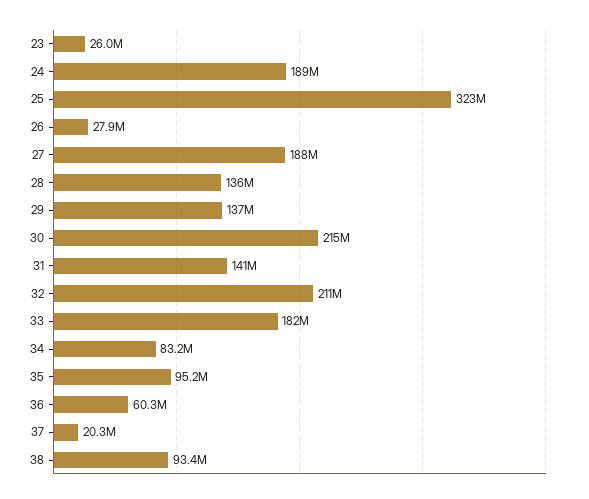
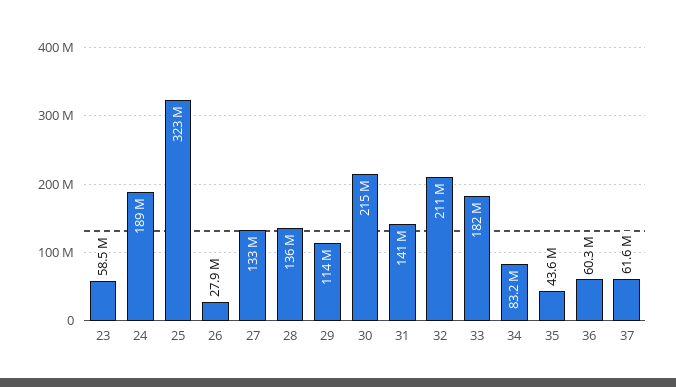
23: 26000000 -> 58500000
27: 188000000 -> 133000000
29: 137000000 -> 114000000
35: 95200000 -> 43600000
37: 20300000 -> 61600000
38: 93400000 -> none

